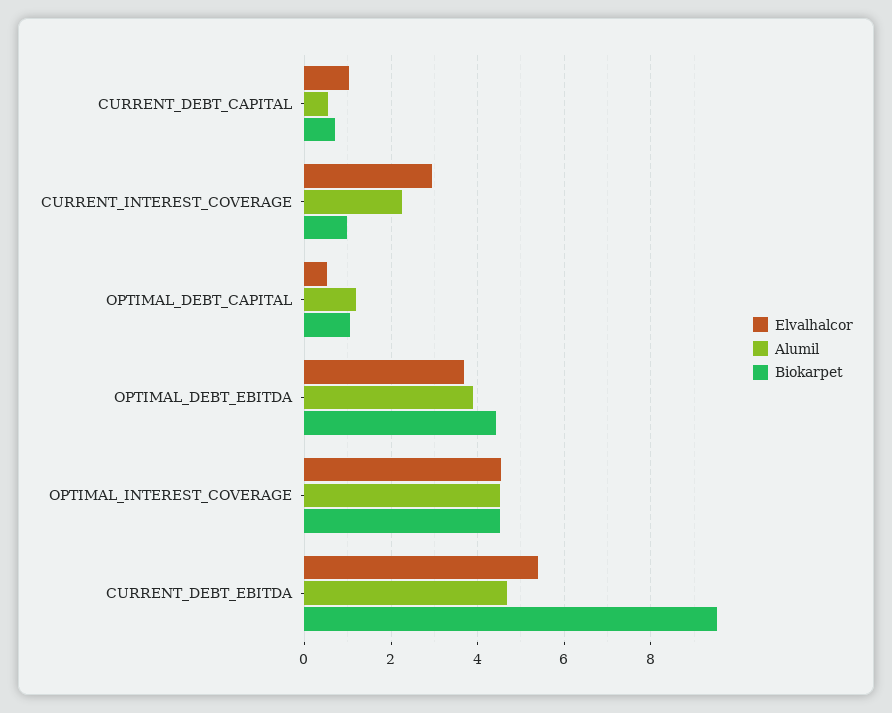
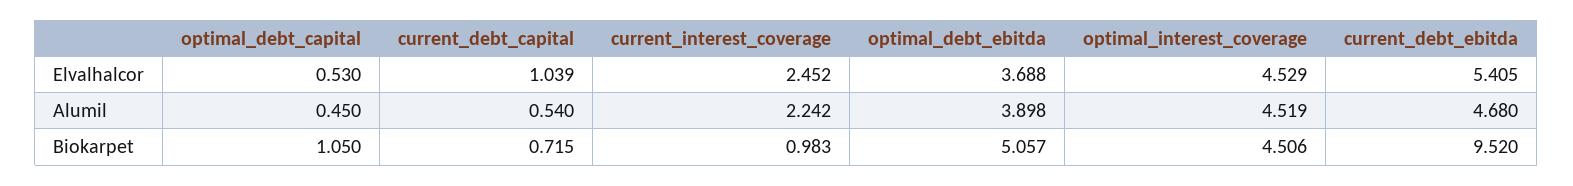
Elvalhalcor, CURRENT_INTEREST_COVERAGE: 3 -> 2.452
Alumil, OPTIMAL_DEBT_CAPITAL: 1.2 -> 0.45
Biokarpet, OPTIMAL_DEBT_EBITDA: 4.4 -> 5.057

